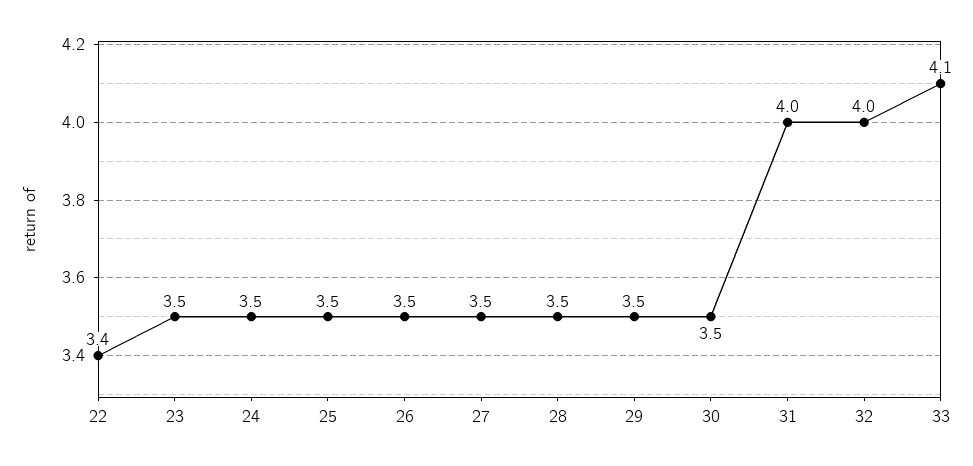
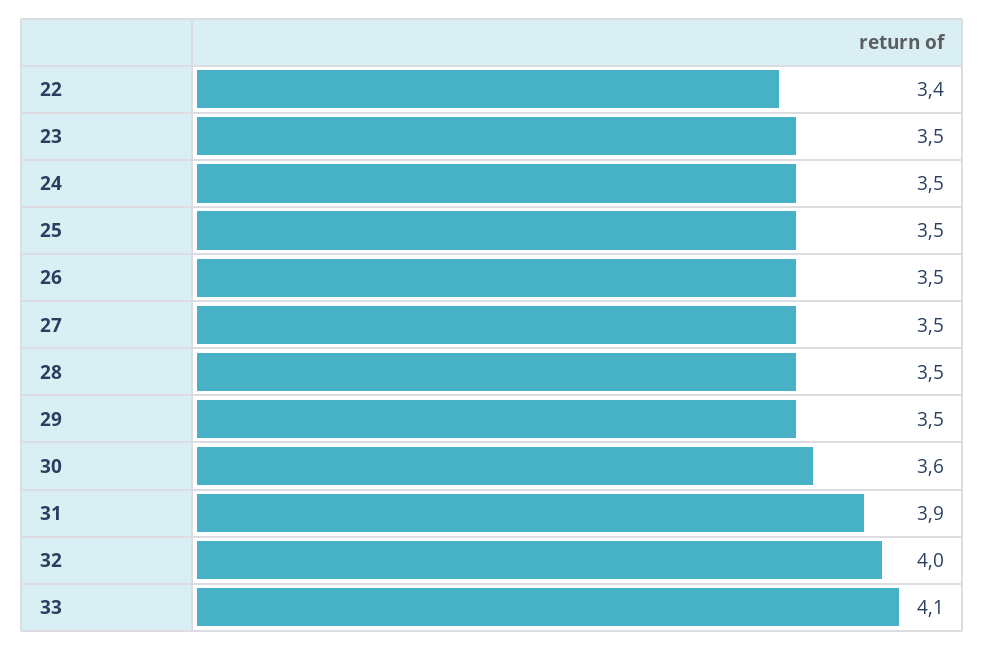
30: 3.5 -> 3.6
31: 4 -> 3.9

